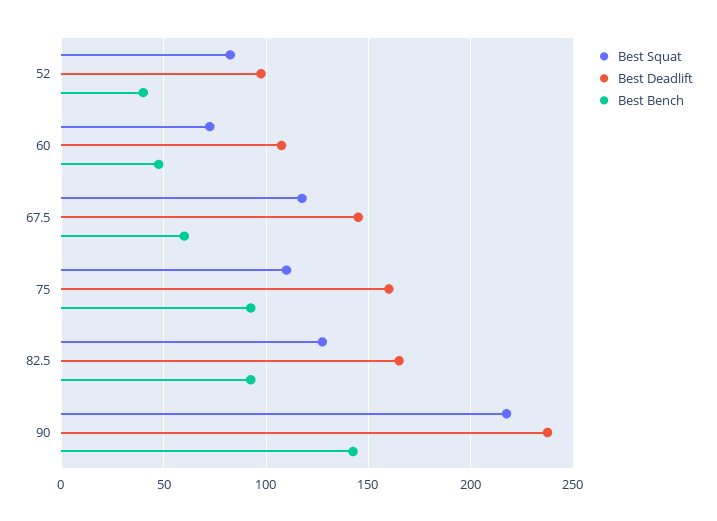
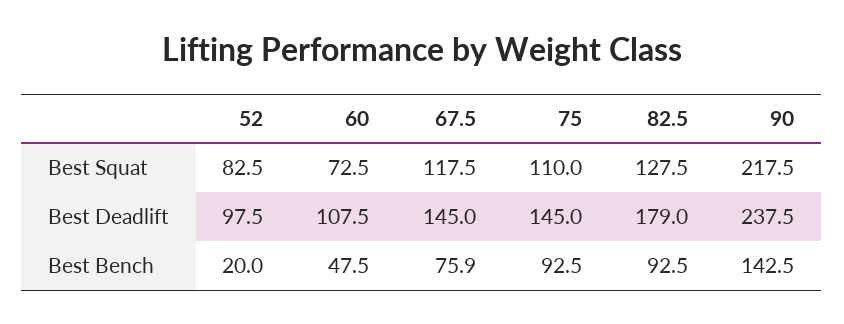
Best Bench, 52: 40 -> 20
Best Bench, 67.5: 60 -> 75.9
Best Deadlift, 75: 160 -> 145
Best Deadlift, 82.5: 165 -> 179

